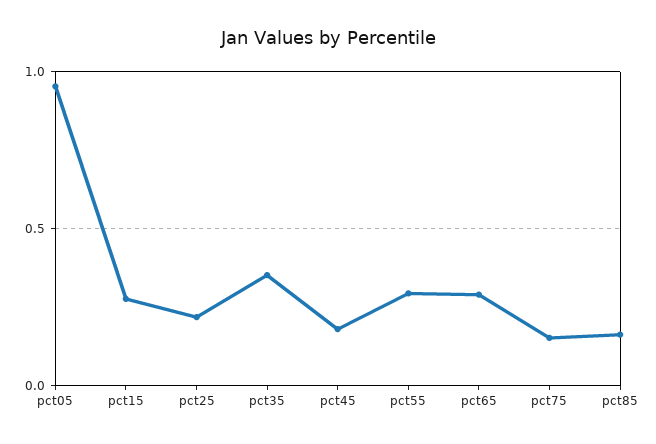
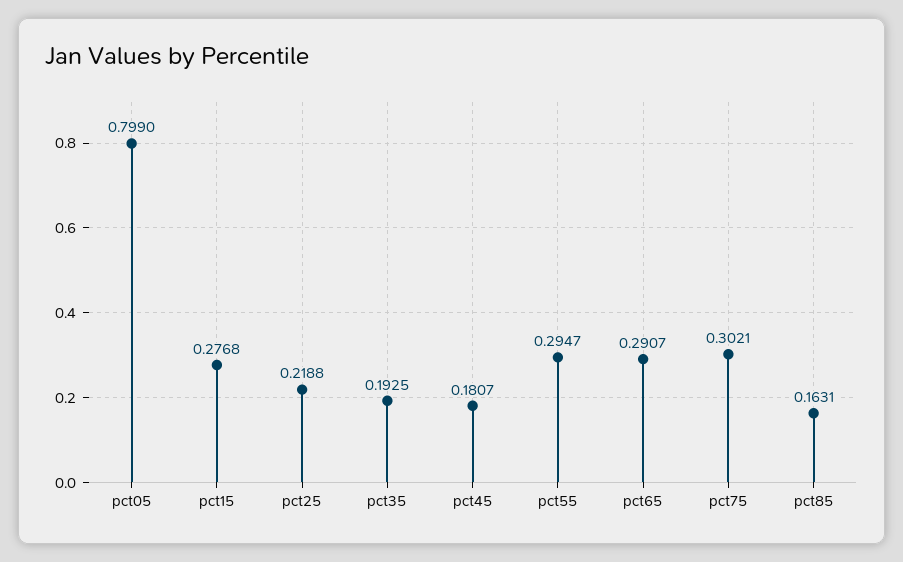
pct05: 0.95 -> 0.799
pct35: 0.35 -> 0.1925
pct75: 0.15 -> 0.3021

